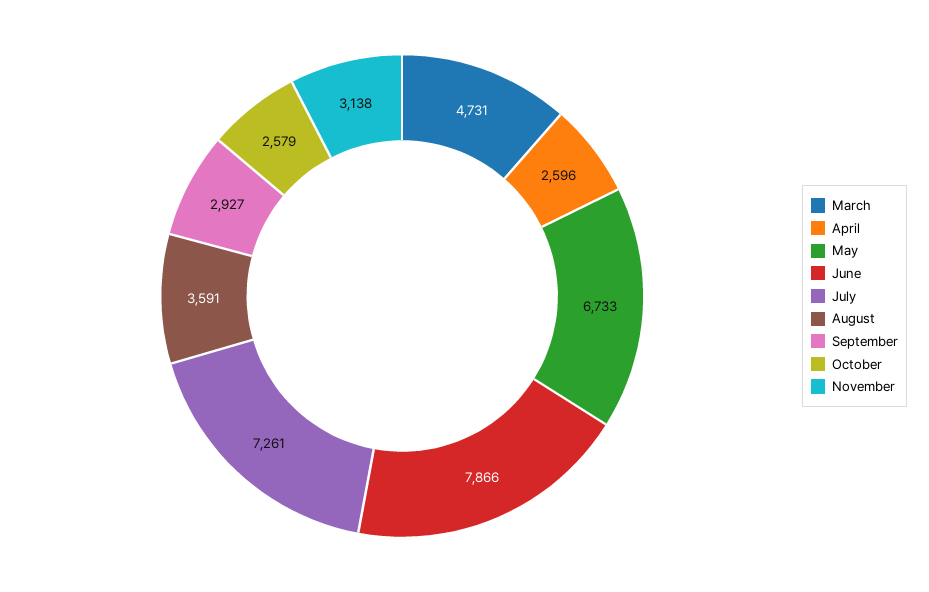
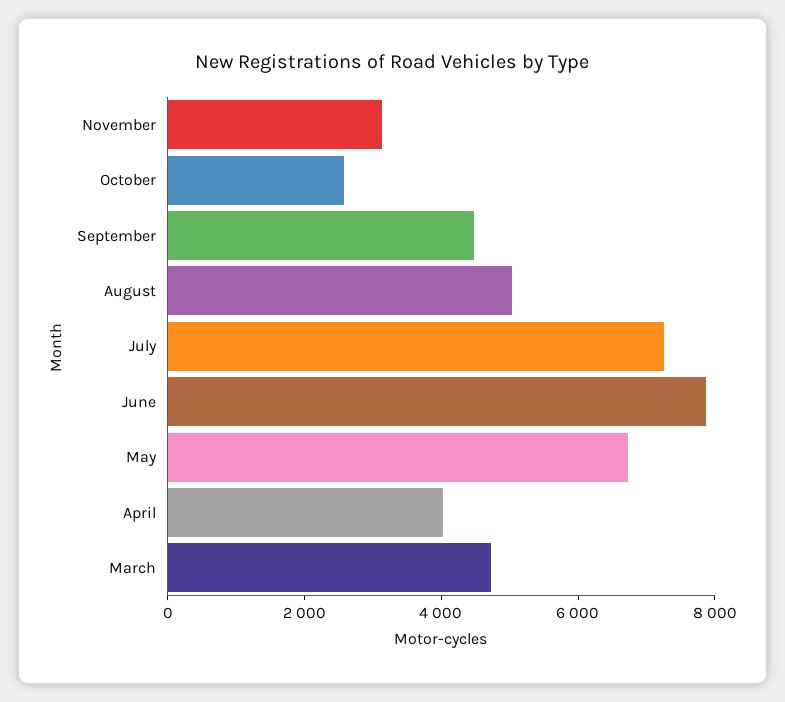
April: 2596 -> 4000
August: 3591 -> 5000
September: 2927 -> 4500

